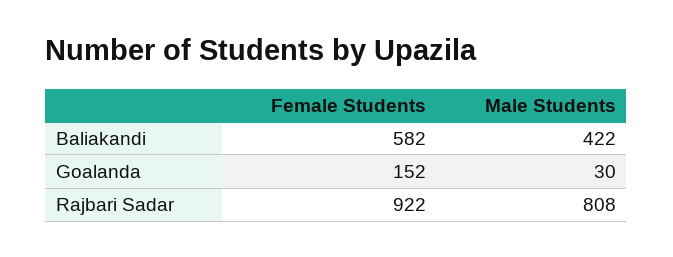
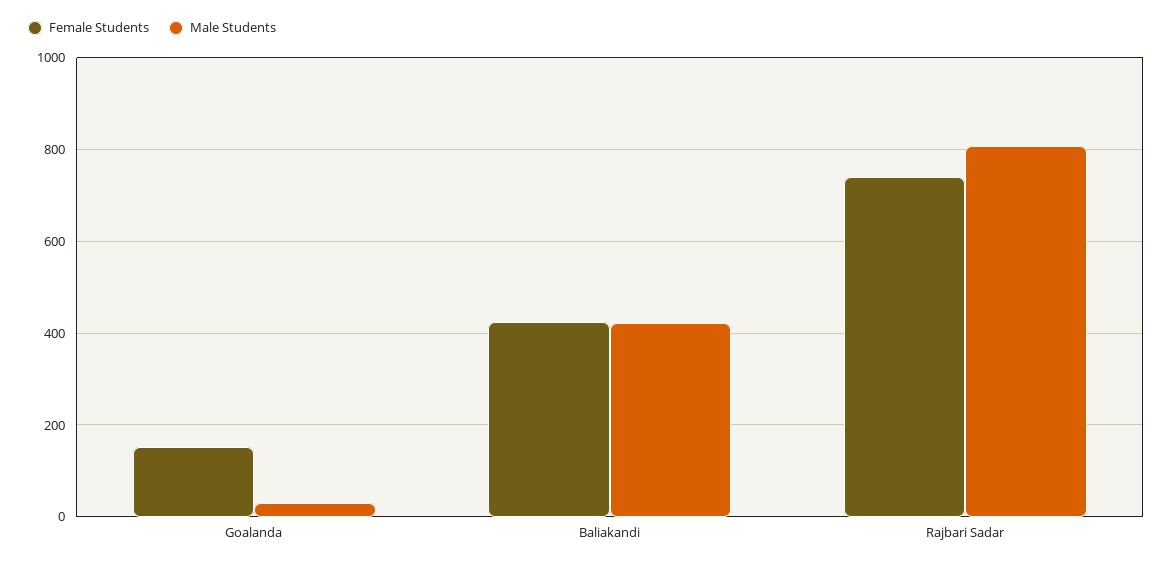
Female Students, Baliakandi: 582 -> 420
Female Students, Rajbari Sadar: 922 -> 740

